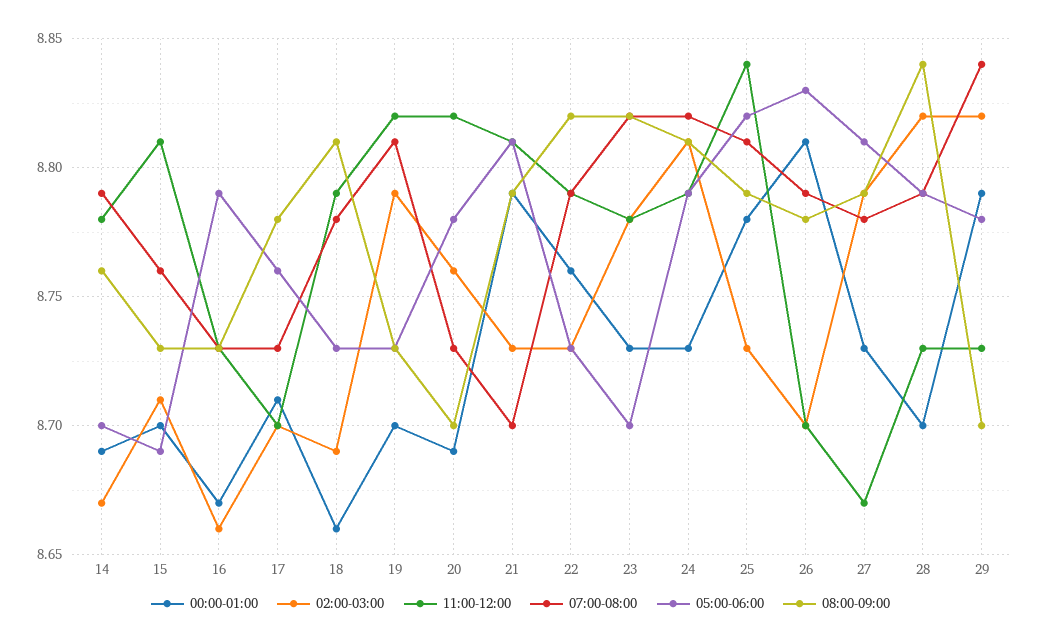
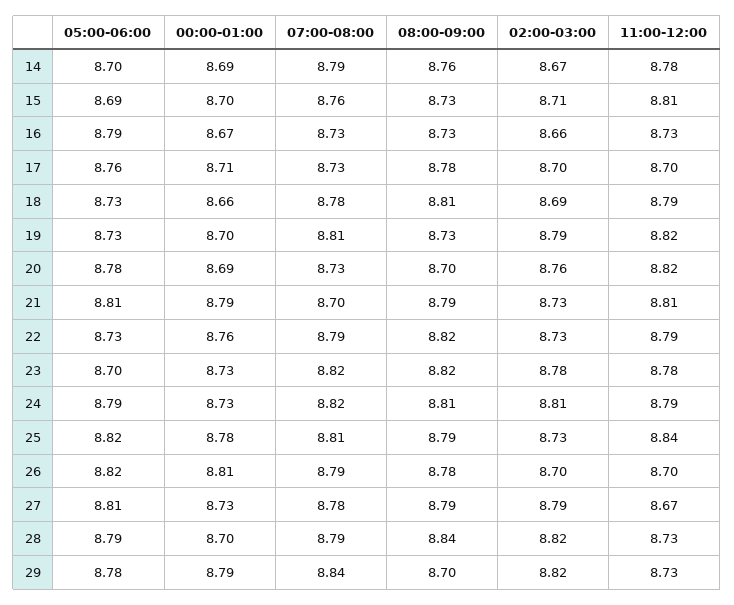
05:00-06:00, 26: 8.83 -> 8.82

